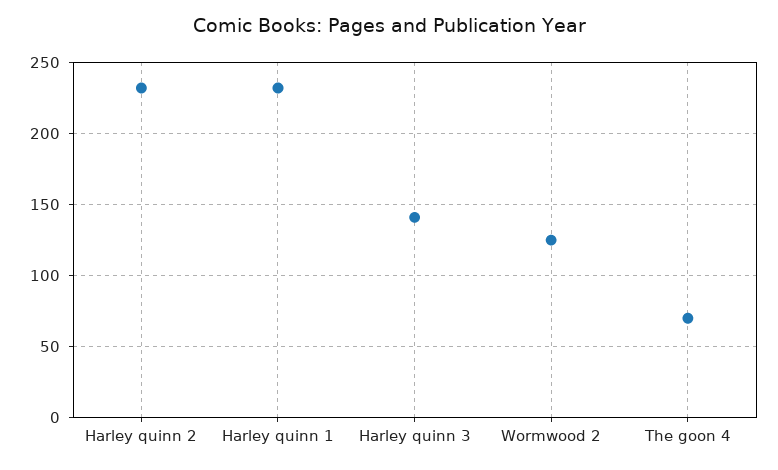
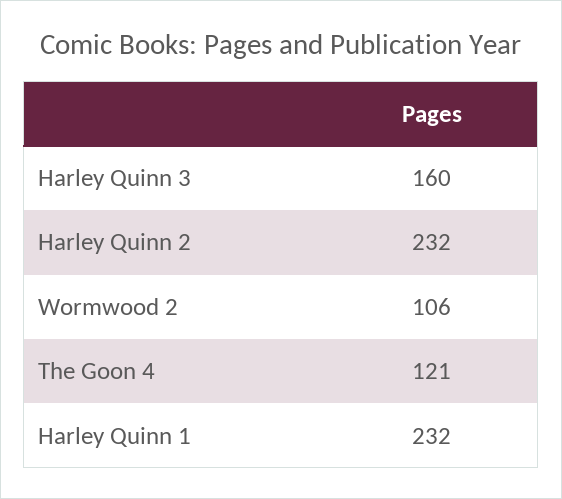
Harley quinn 3: 140 -> 160
Wormwood 2: 125 -> 106
The goon 4: 70 -> 121

